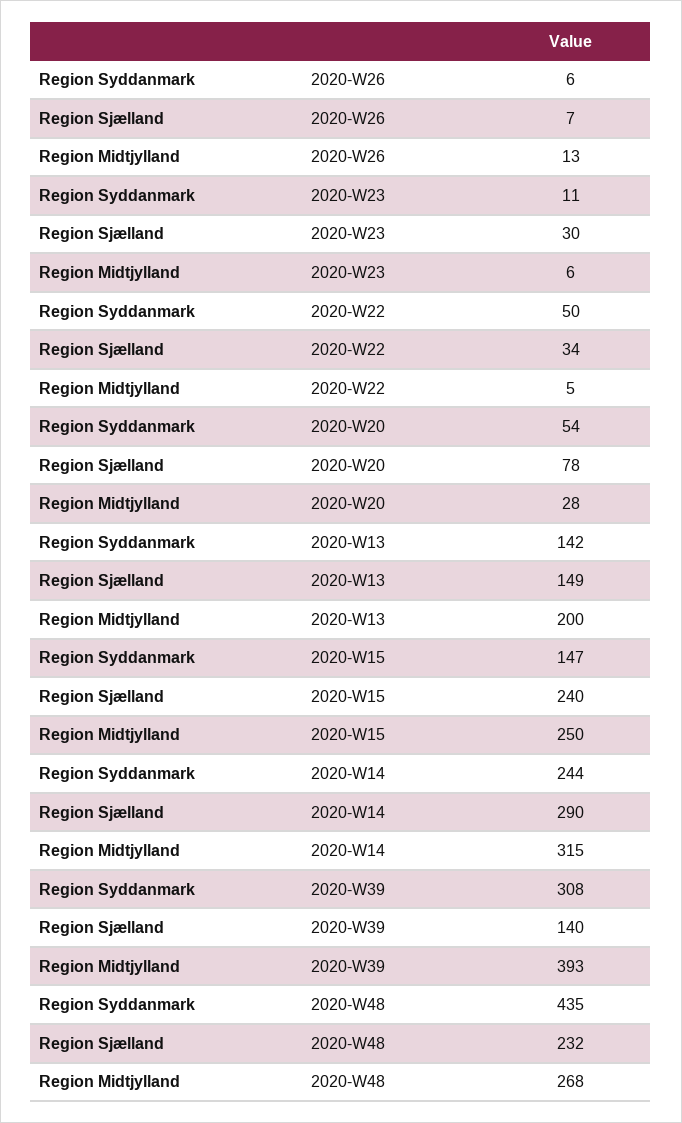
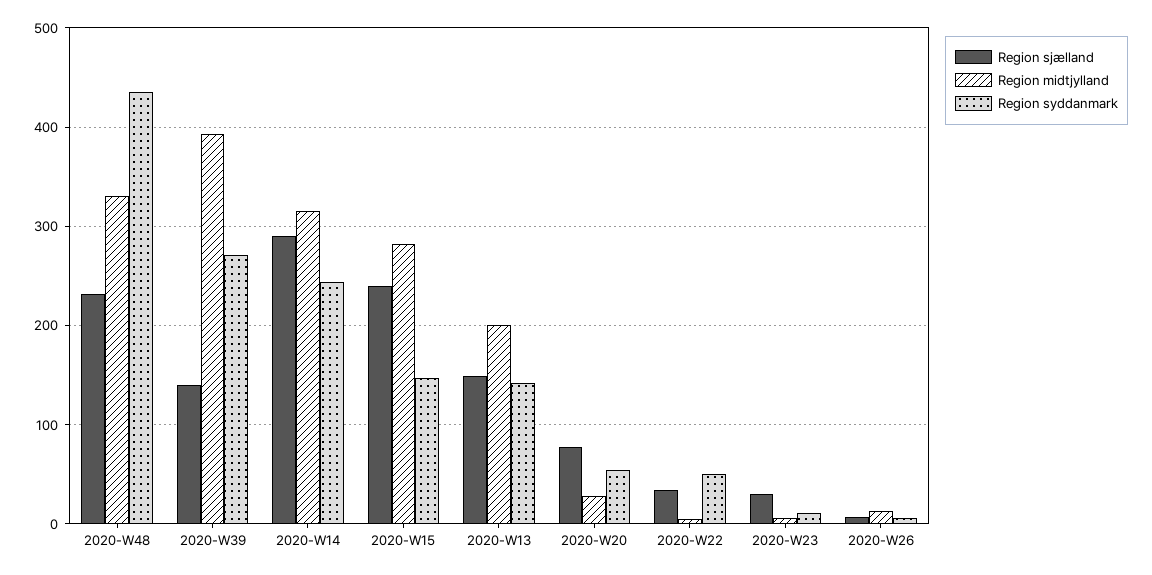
Region Midtjylland, 2020-W15: 250 -> 280
Region Syddanmark, 2020-W39: 308 -> 270
Region Midtjylland, 2020-W48: 268 -> 330

